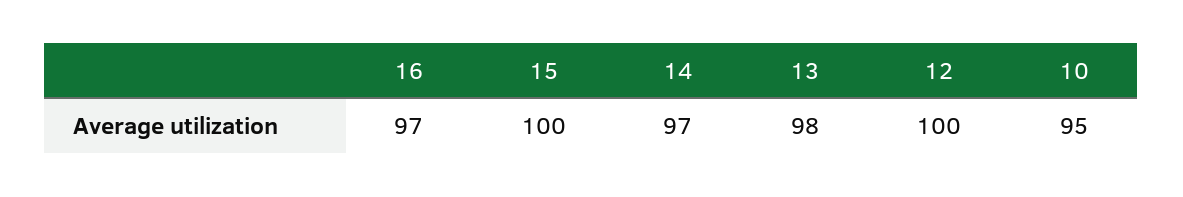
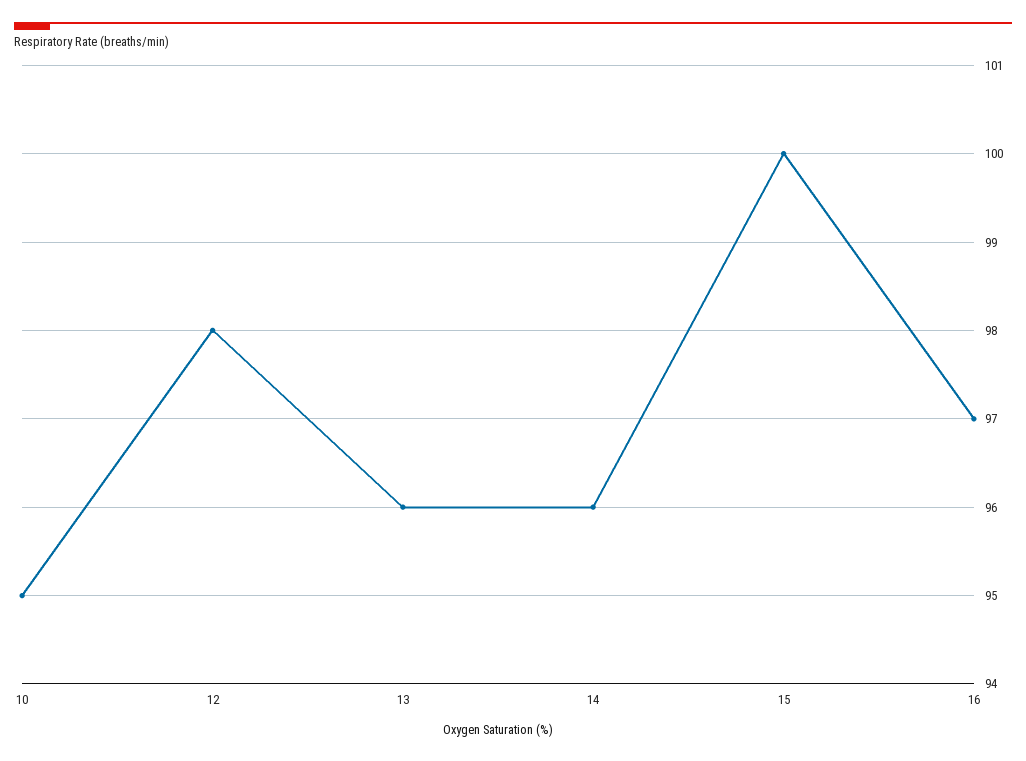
14: 97 -> 96
13: 98 -> 96
12: 100 -> 98

